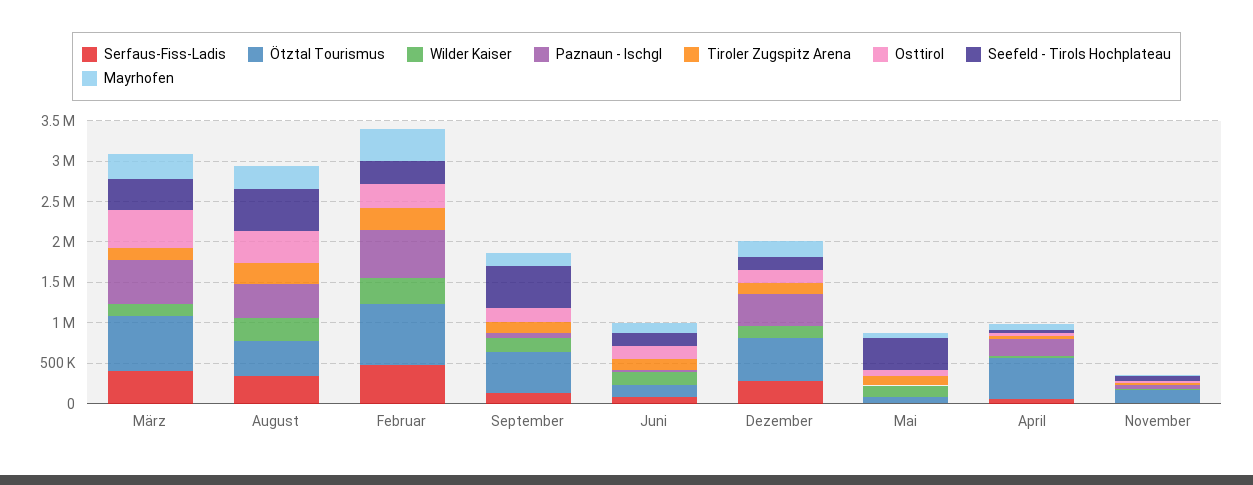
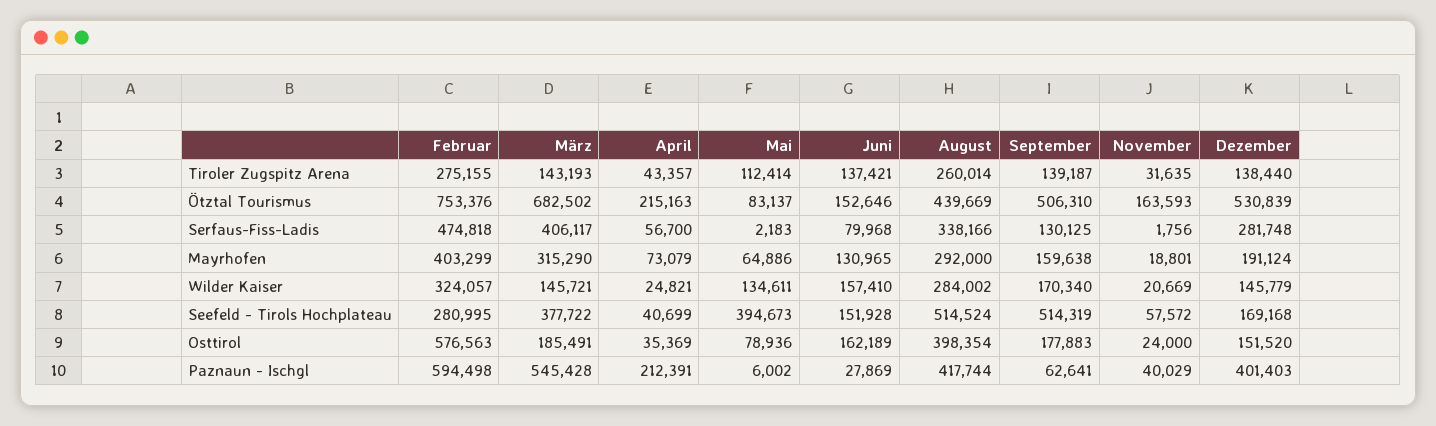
Osttirol, März: 500000 -> 185491
Osttirol, Februar: 300000 -> 576563
Ötztal Tourismus, April: 500000 -> 215163

